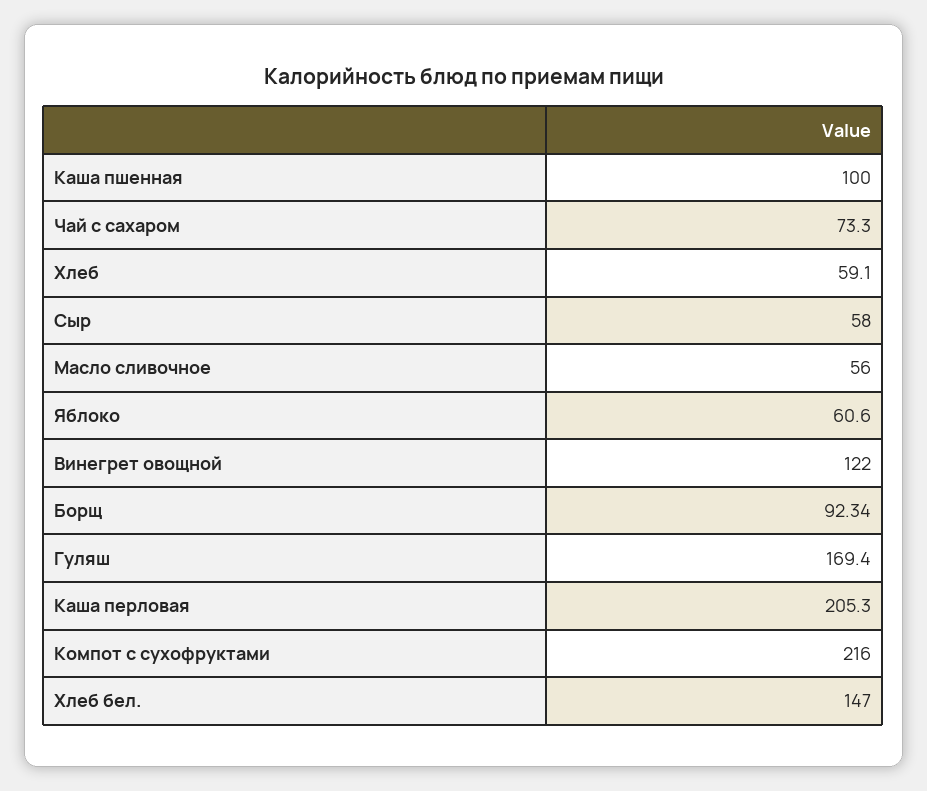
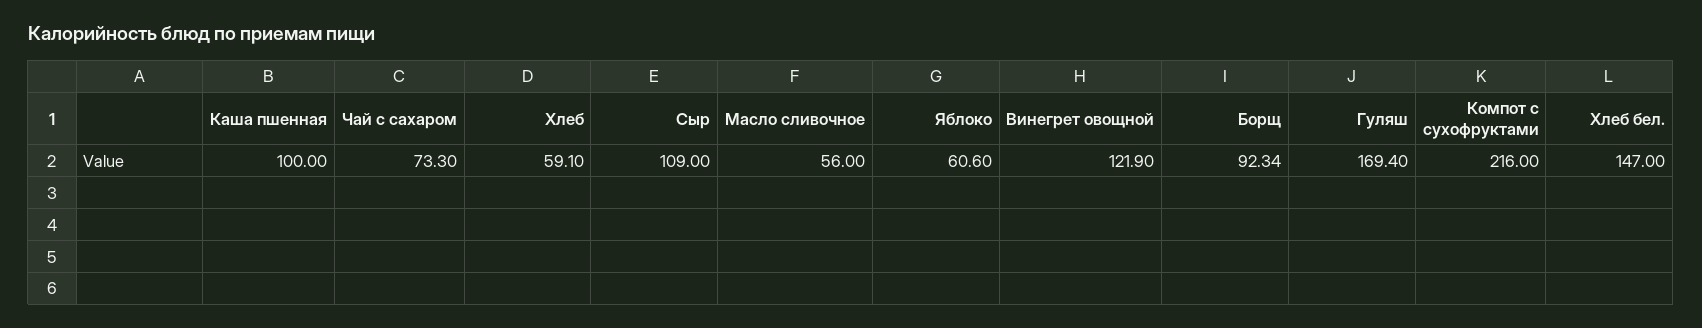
Сыр: 58 -> 109
Винегрет овощной: 122 -> 121.9
Каша перловая: 205.3 -> none

